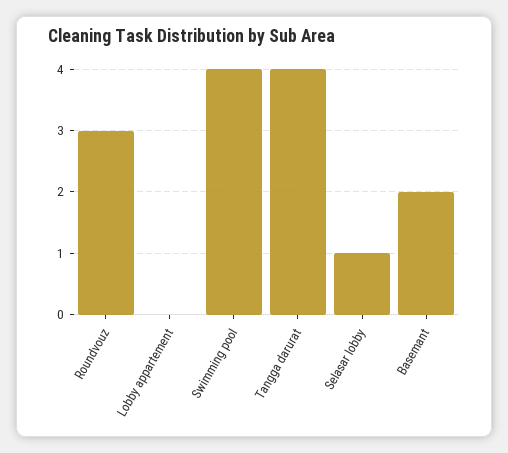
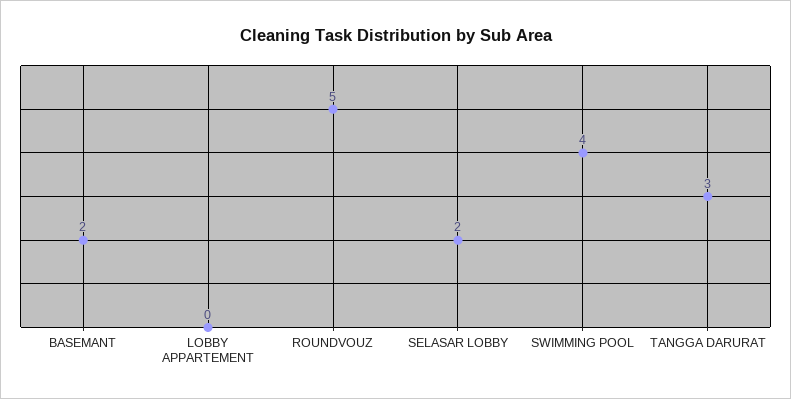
Roundvouz: 3 -> 5
Tangga darurat: 4 -> 3
Selasar lobby: 1 -> 2

